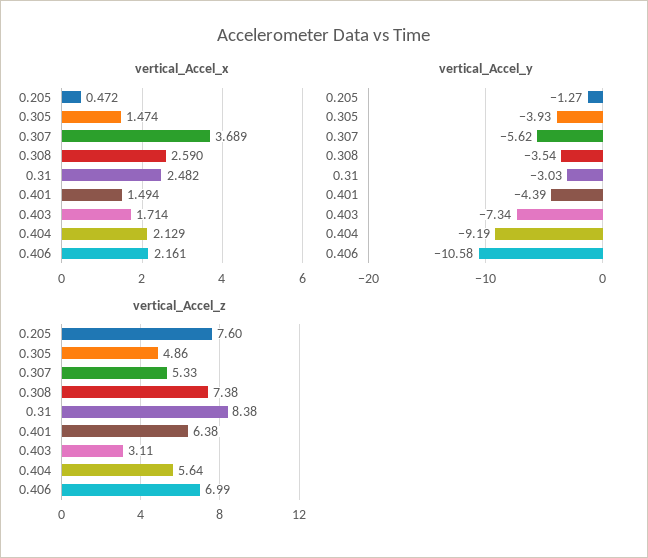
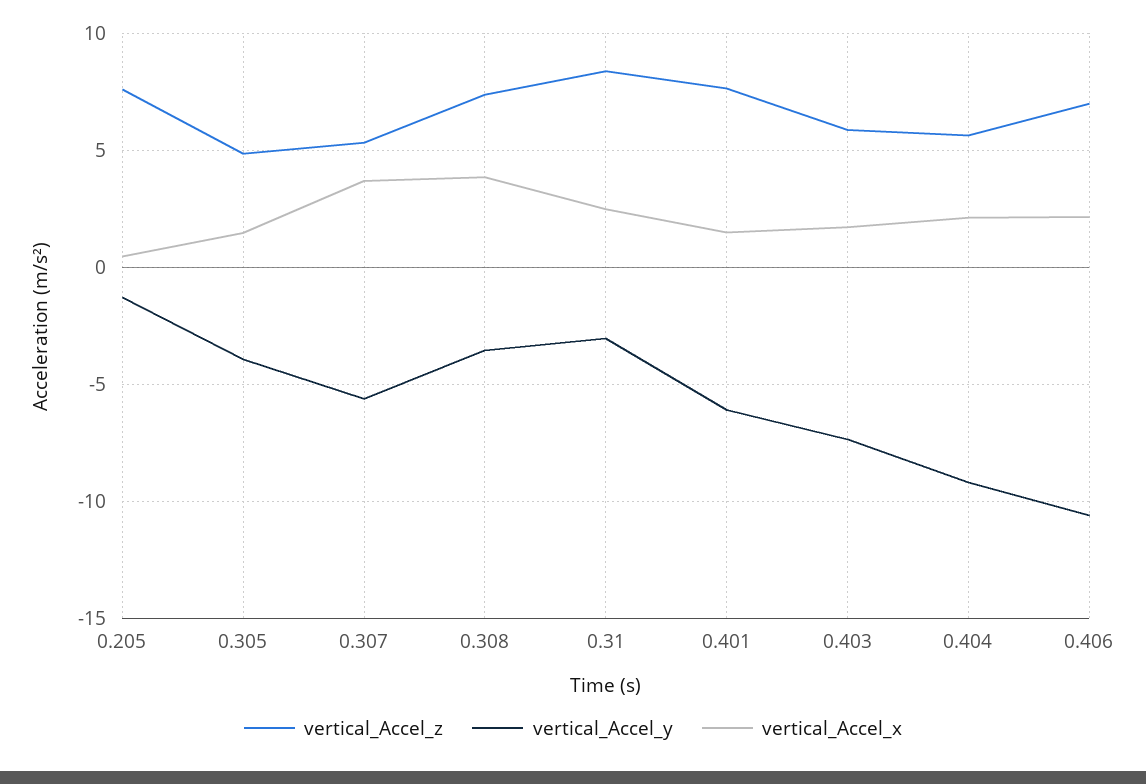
vertical_Accel_x, 0.308: 2.59 -> 4
vertical_Accel_y, 0.401: -4.39 -> -6
vertical_Accel_z, 0.401: 6.38 -> 7.5
vertical_Accel_z, 0.403: 3.11 -> 6

